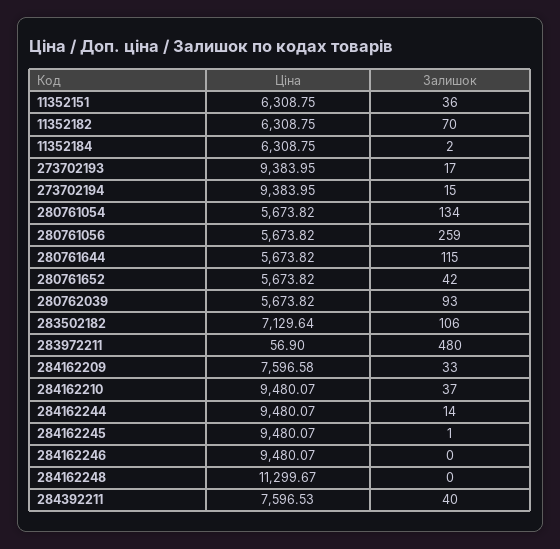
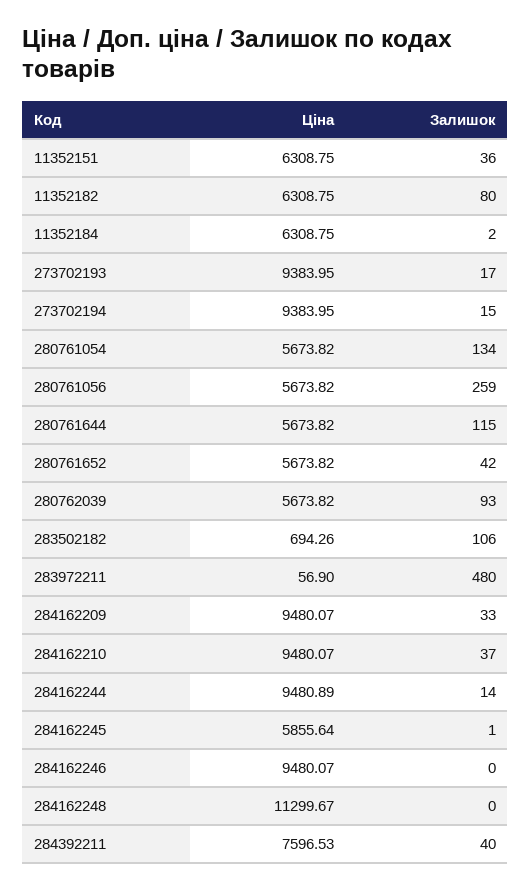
Залишок, 11352182: 70 -> 80
Ціна, 283502182: 7129.64 -> 694.26
Ціна, 284162209: 7596.58 -> 9480.07
Ціна, 284162244: 9480.07 -> 9480.89
Ціна, 284162245: 9480.07 -> 5855.64

